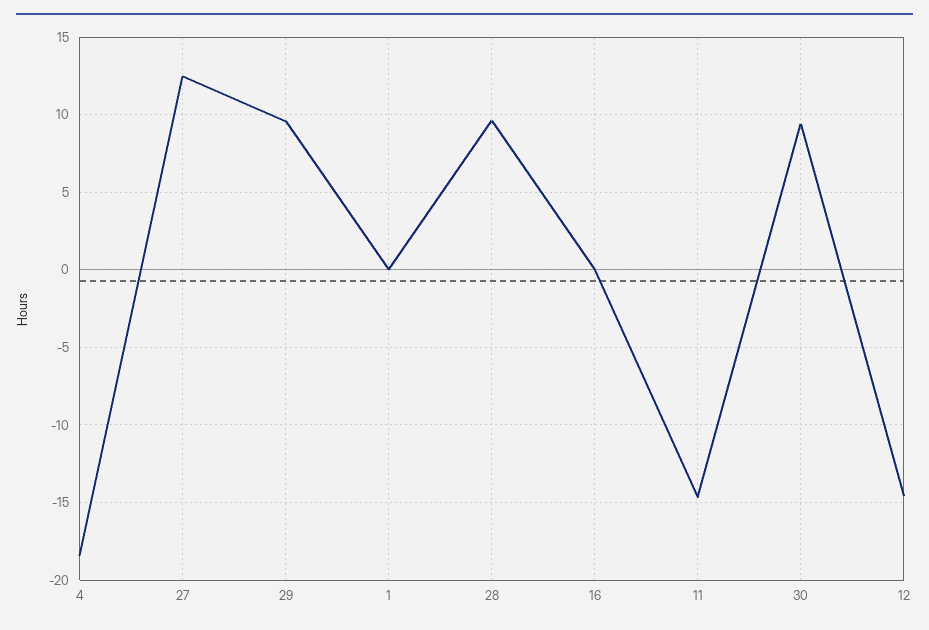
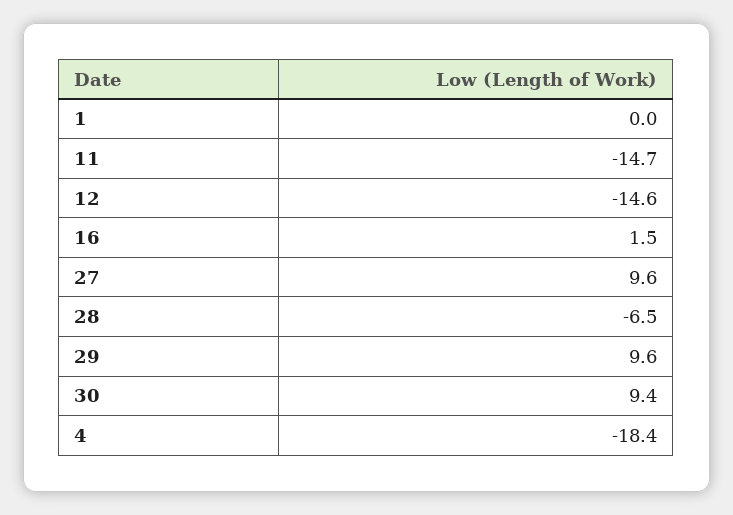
27: 12.5 -> 9.6
28: 9.5 -> -6.5
16: 0 -> 1.5

